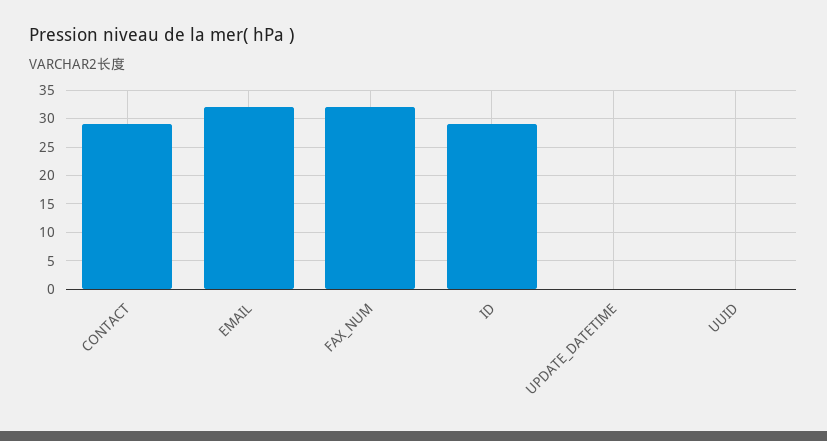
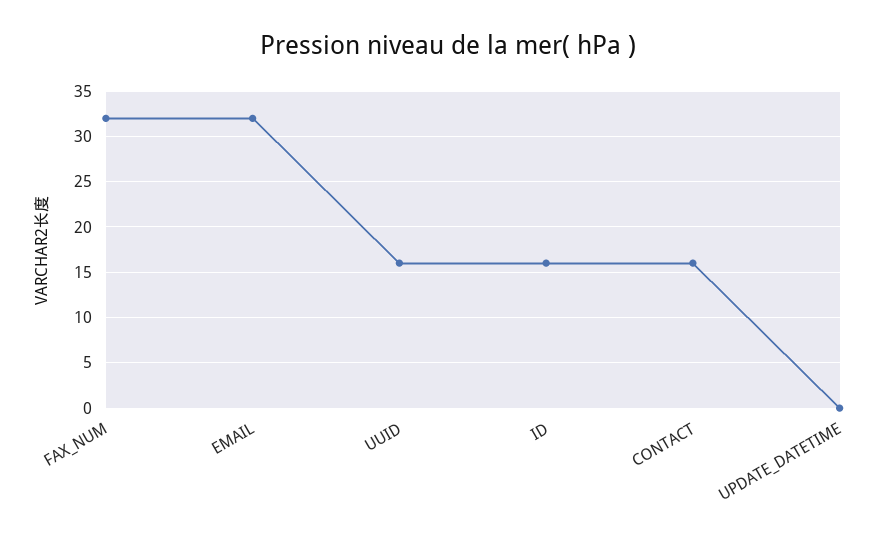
CONTACT: 30 -> 16
ID: 30 -> 16
UUID: 0 -> 16

